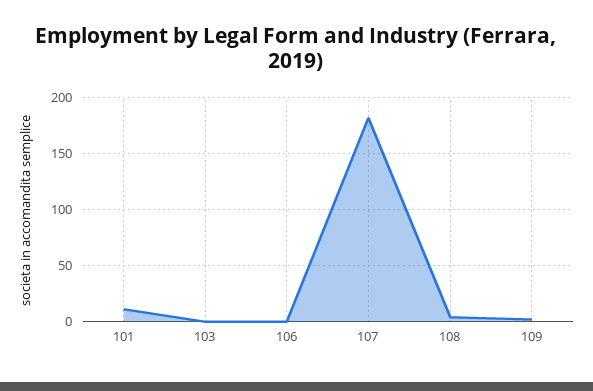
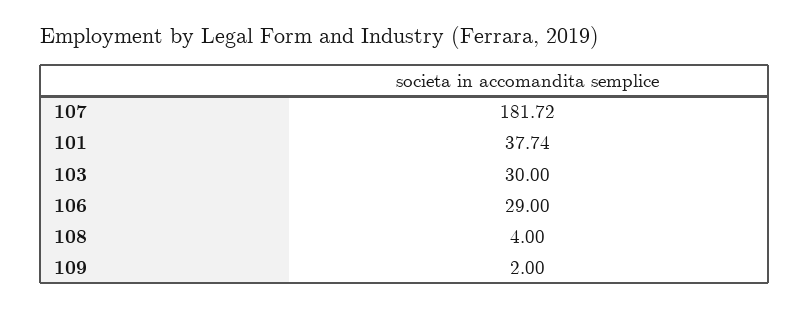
101: 10 -> 37.74
103: 0 -> 30
106: 0 -> 29

